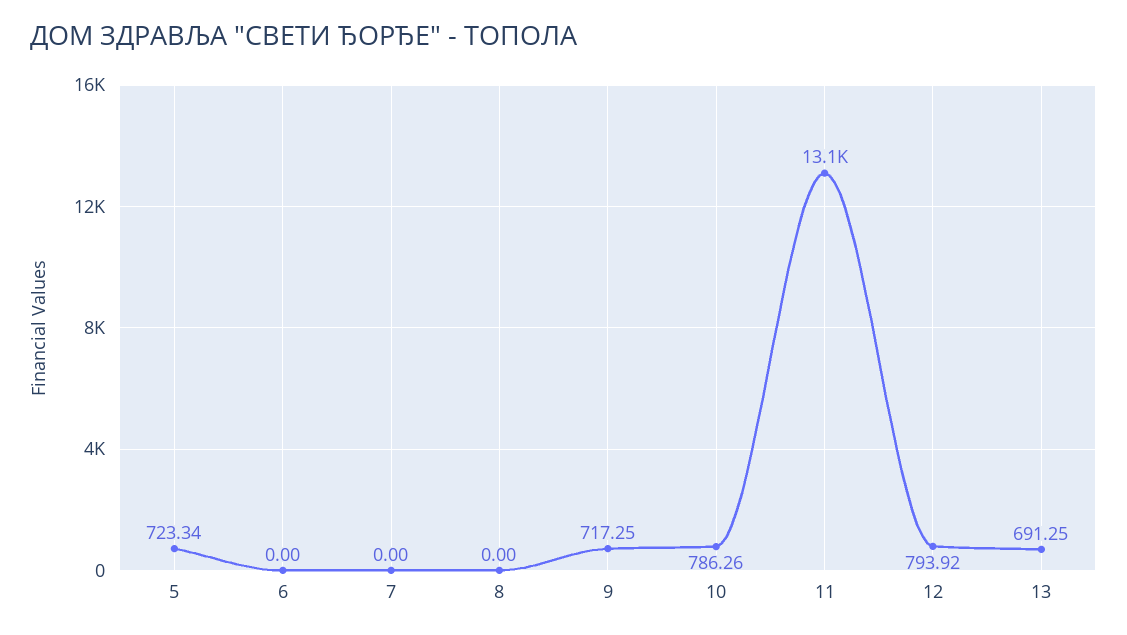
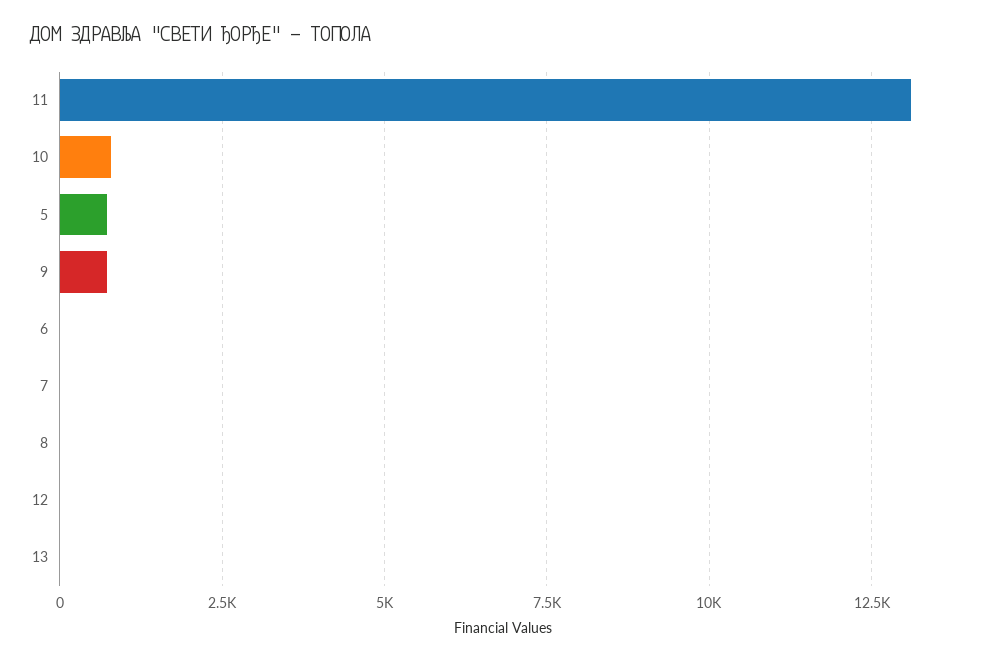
12: 793.92 -> 0
13: 691.25 -> 0

